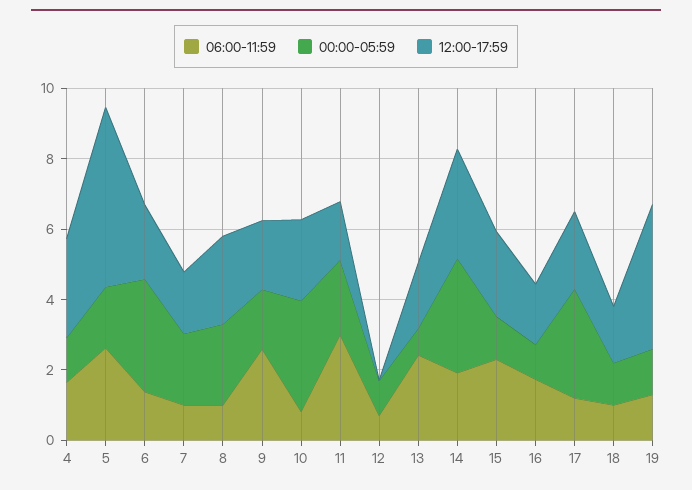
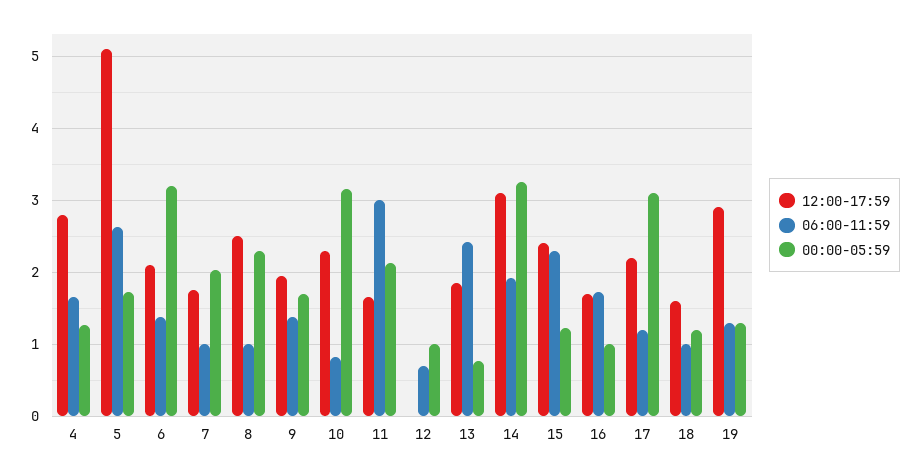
06:00-11:59, 9: 2.5 -> 1.4
12:00-17:59, 19: 4 -> 2.9

